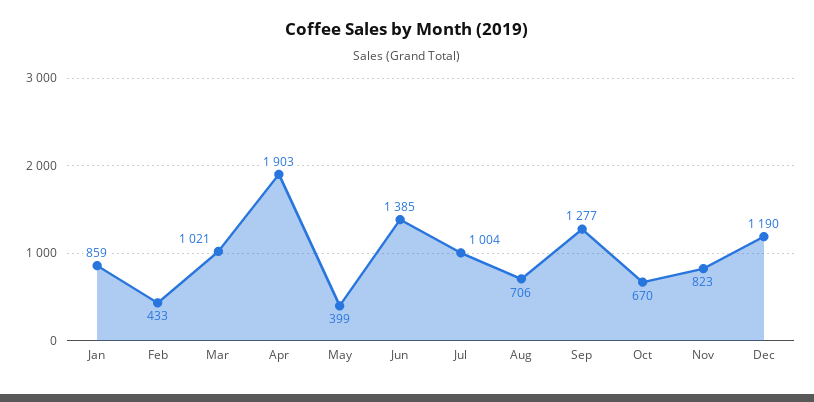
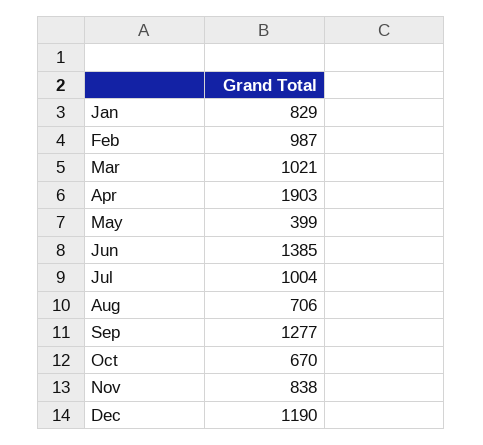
Jan: 859 -> 829
Feb: 433 -> 987
Nov: 823 -> 838

